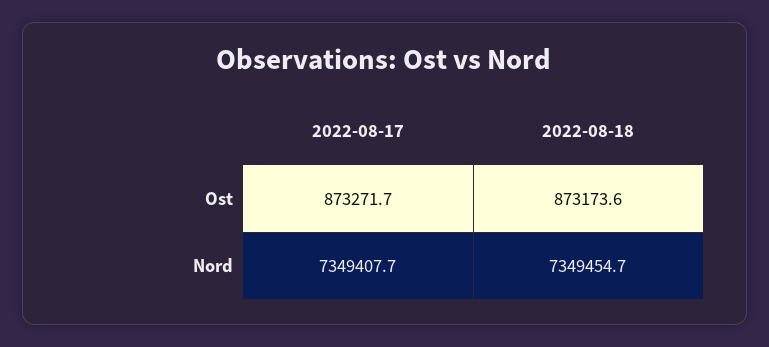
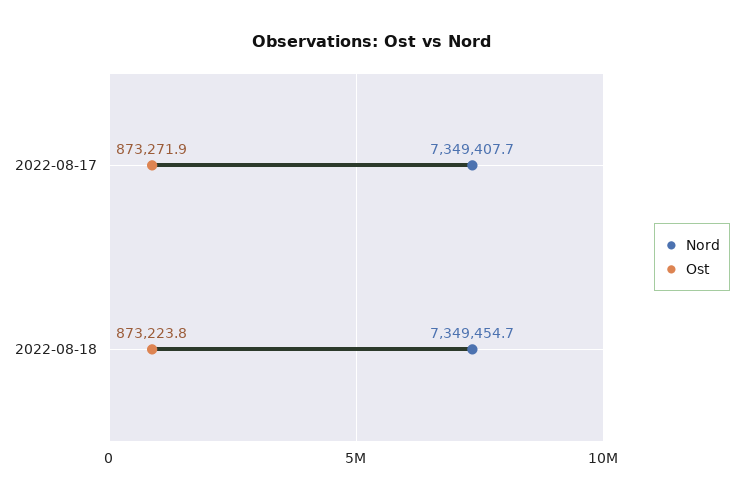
Ost, 2022-08-17: 873271.7 -> 873271.9
Ost, 2022-08-18: 873173.6 -> 873223.8

